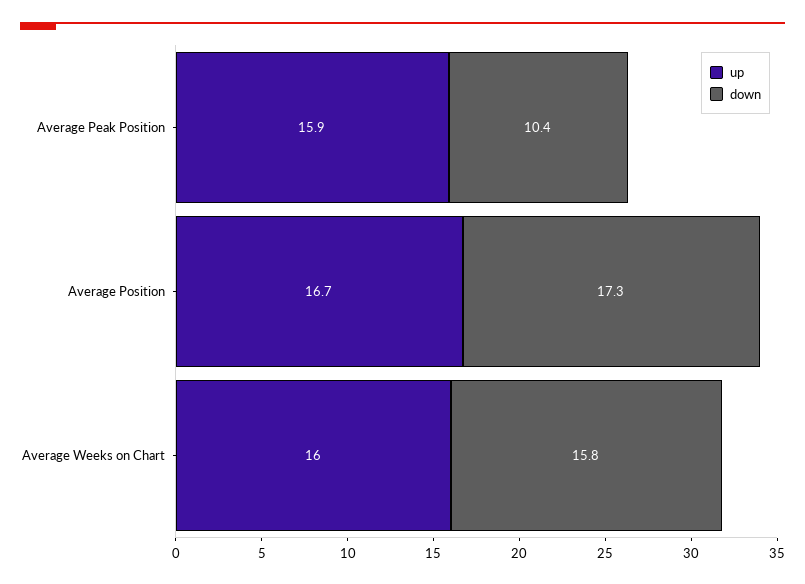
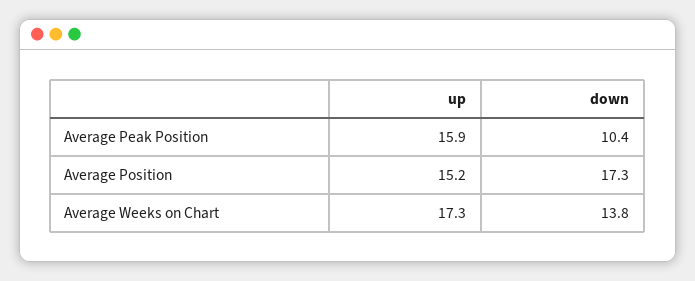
up, Average Position: 16.7 -> 15.2
up, Average Weeks on Chart: 16 -> 17.3
down, Average Weeks on Chart: 15.8 -> 13.8

